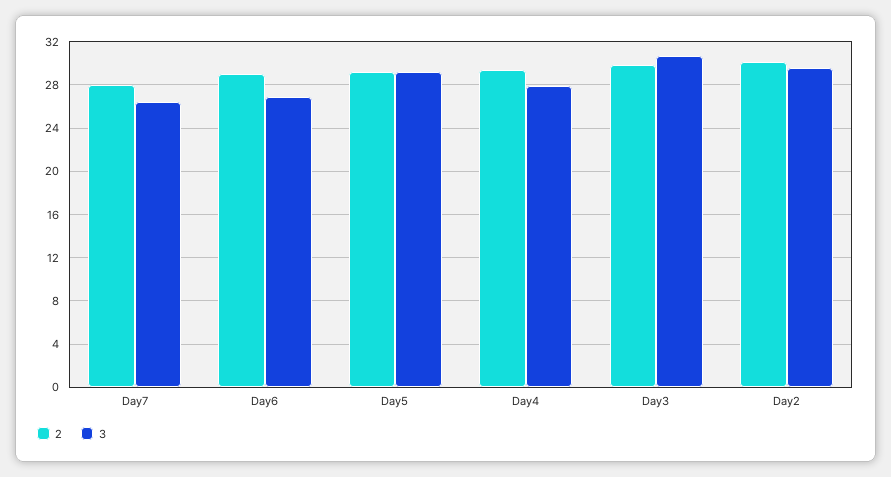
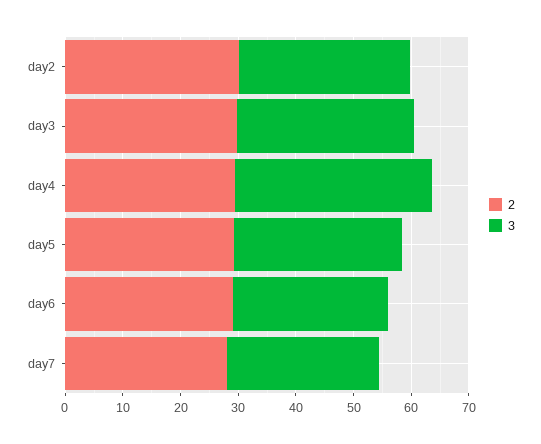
3, Day4: 28 -> 34

